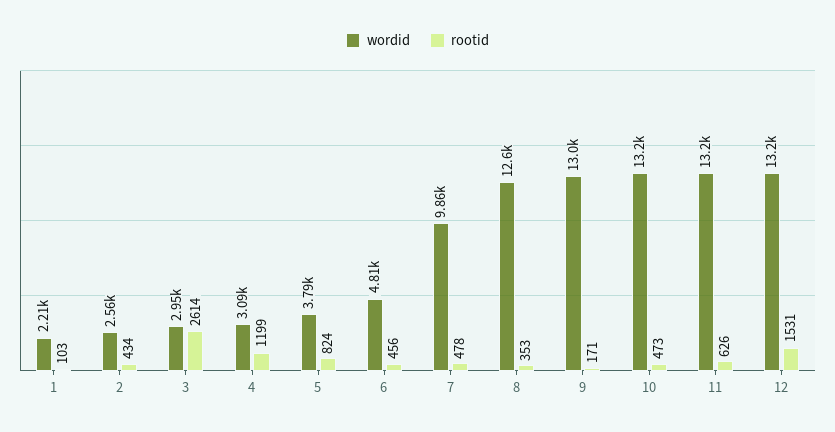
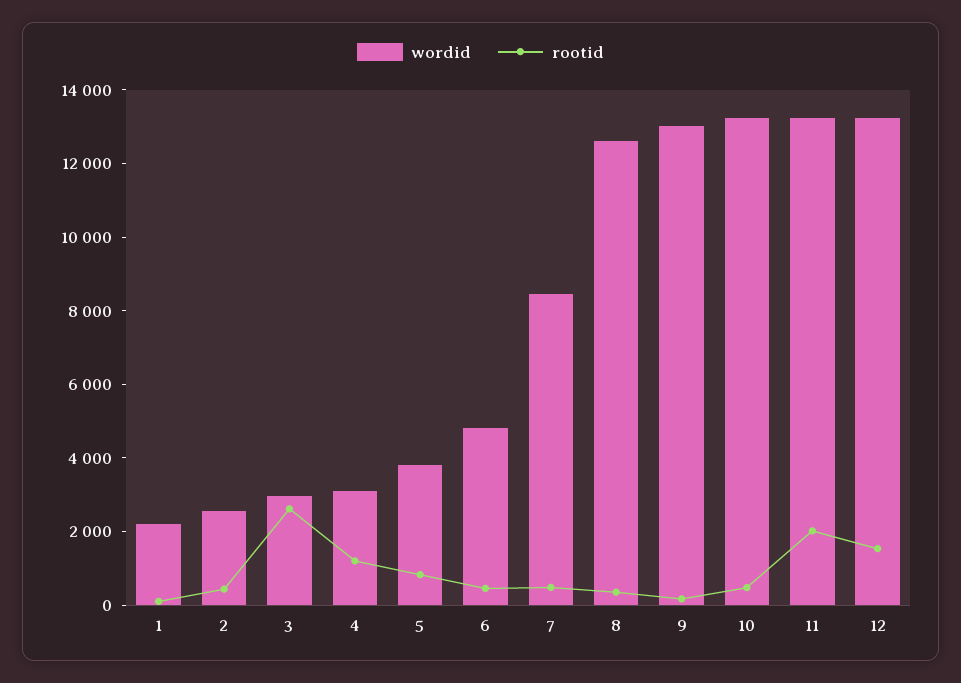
wordid, 7: 9860 -> 8500
rootid, 11: 626 -> 2000

